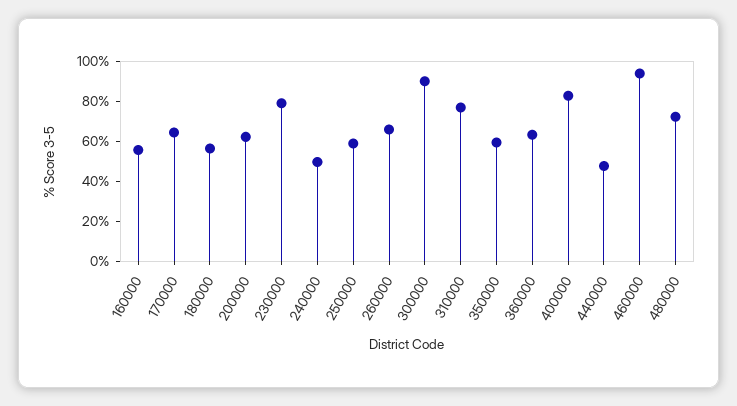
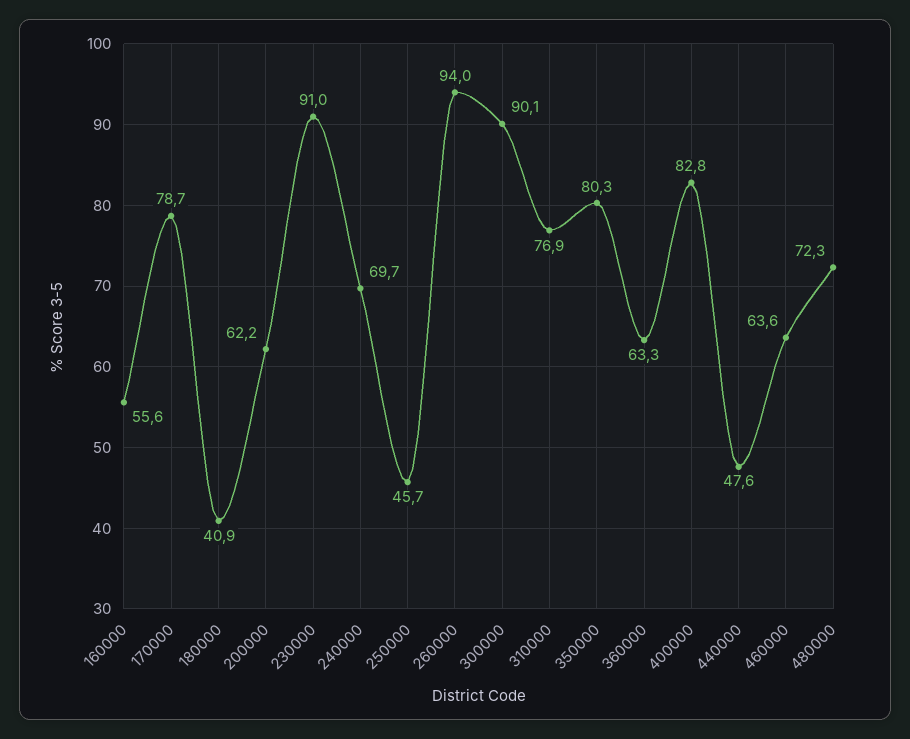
170000: 65 -> 78.7
180000: 55 -> 40.9
230000: 80 -> 91
240000: 50 -> 69.7
250000: 60 -> 45.7
260000: 65 -> 94
350000: 60 -> 80.3
460000: 95 -> 63.6

